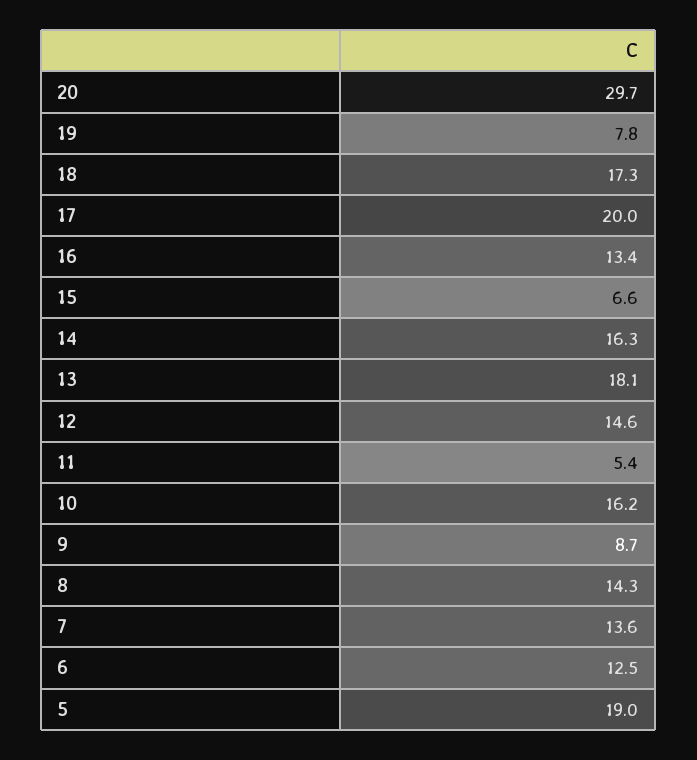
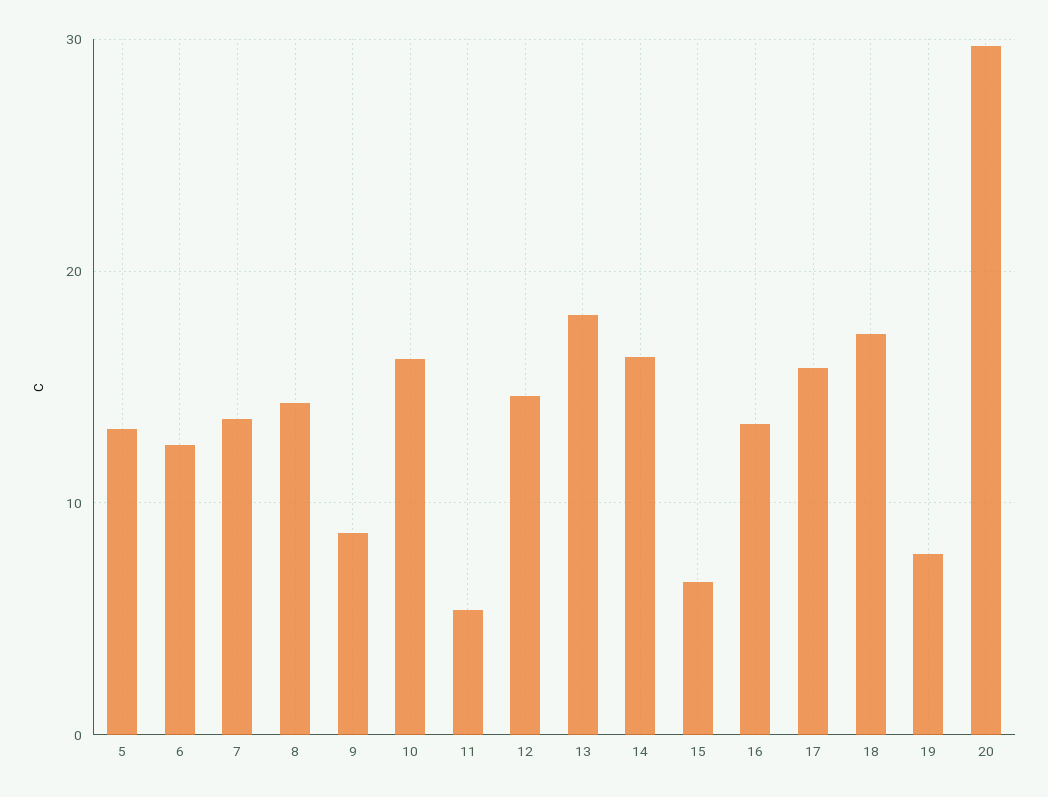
17: 20 -> 16
5: 19 -> 13

